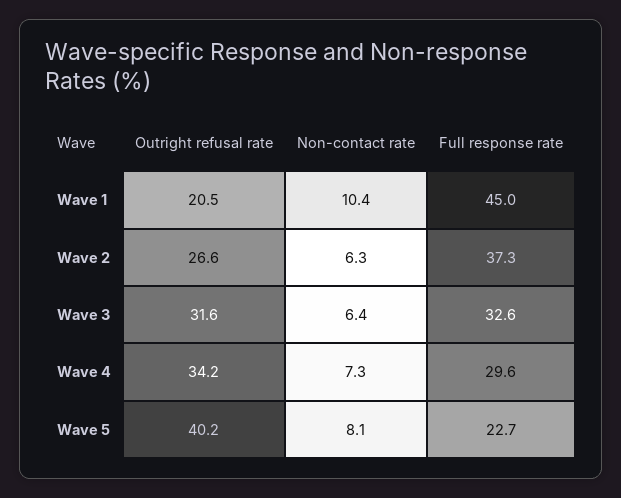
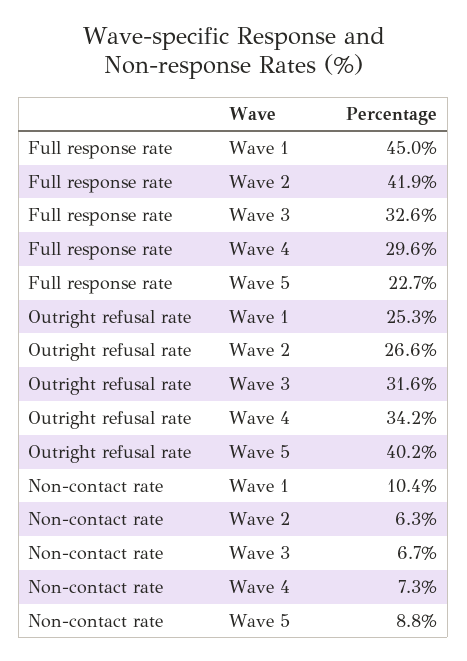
Outright refusal rate, Wave 1: 20.5 -> 25.3
Full response rate, Wave 2: 37.3 -> 41.9
Non-contact rate, Wave 3: 6.4 -> 6.7
Non-contact rate, Wave 5: 8.1 -> 8.8

